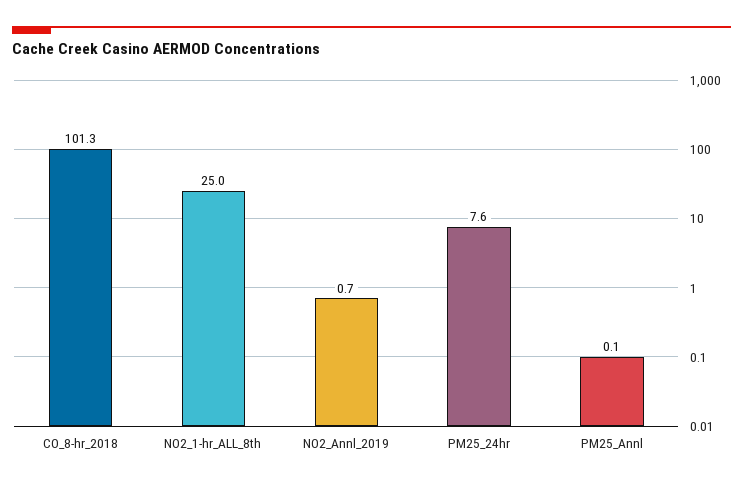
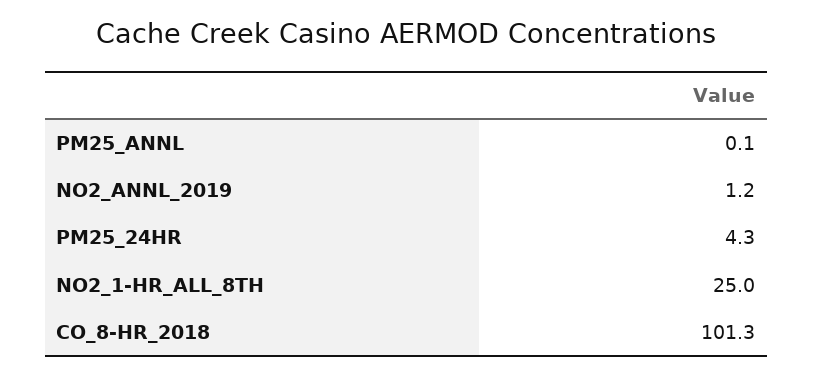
NO2_Annl_2019: 0.7 -> 1.2
PM25_24hr: 7.6 -> 4.3

